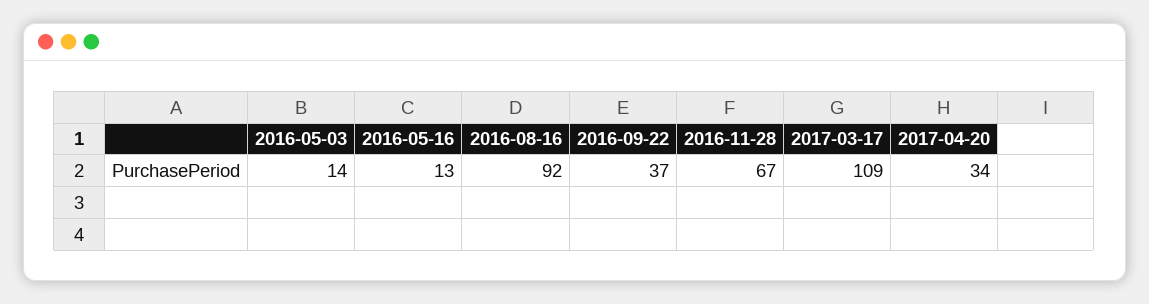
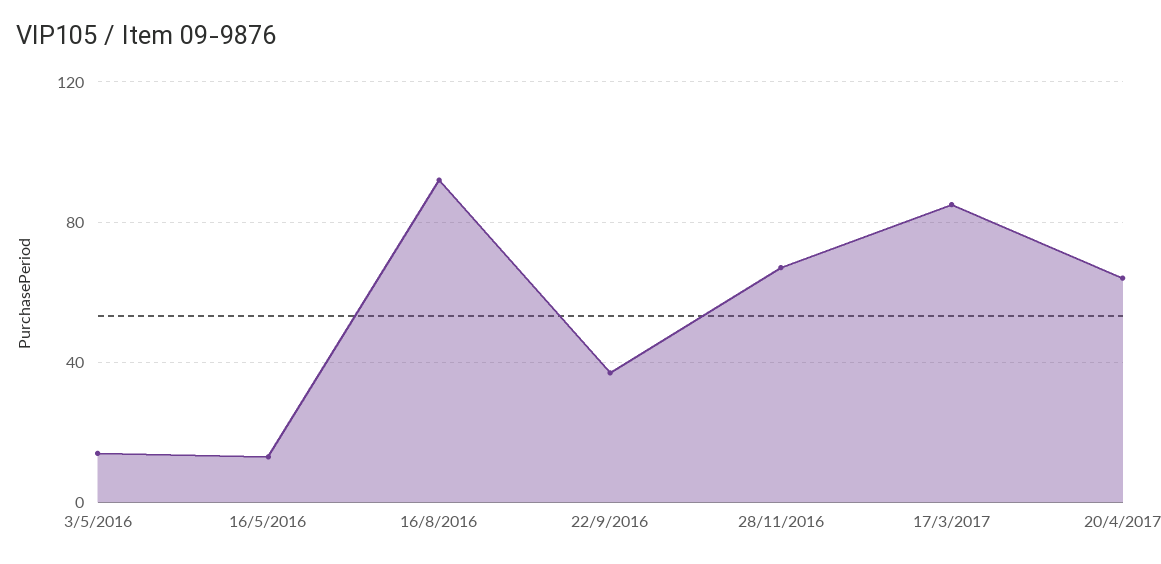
2017-03-17: 109 -> 85
2017-04-20: 34 -> 65

